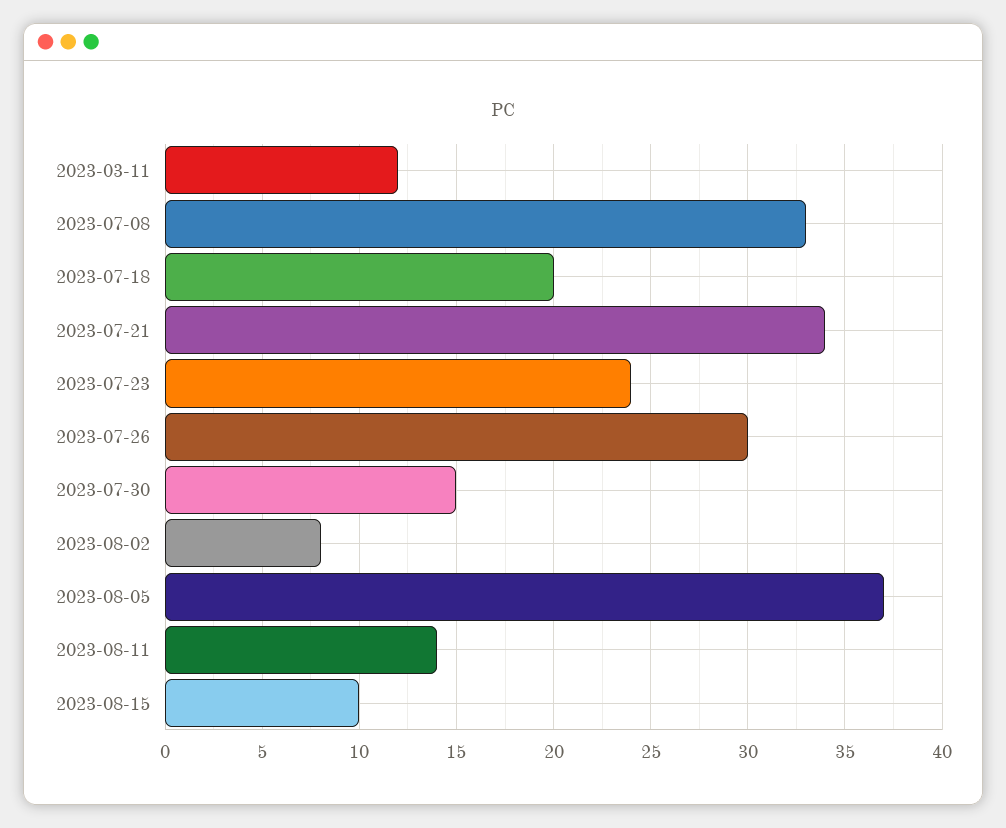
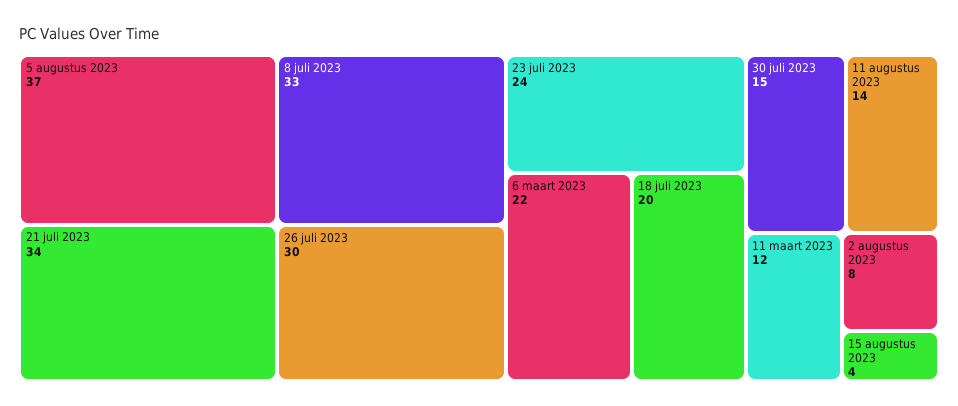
2023-08-15: 10 -> 4
6 maart 2023: none -> 22

